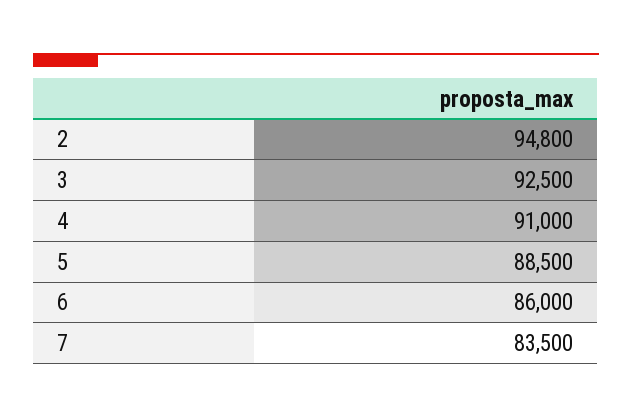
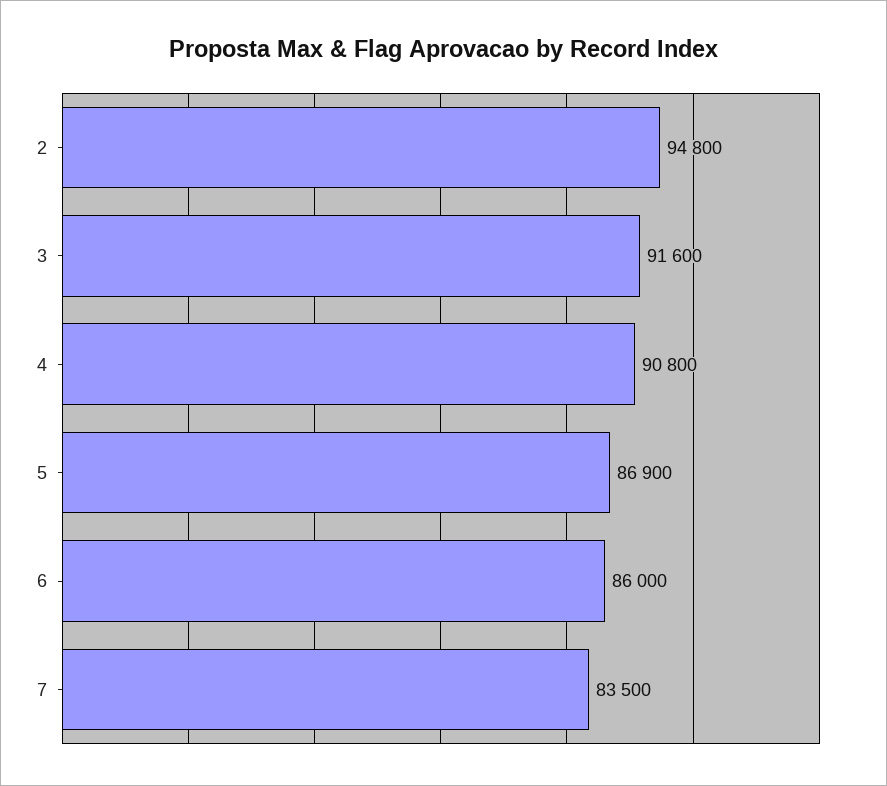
3: 92500 -> 91600
4: 91000 -> 90800
5: 88500 -> 86900

